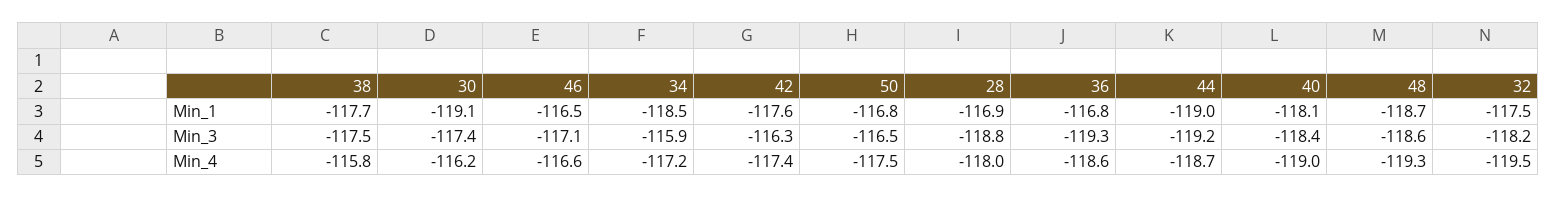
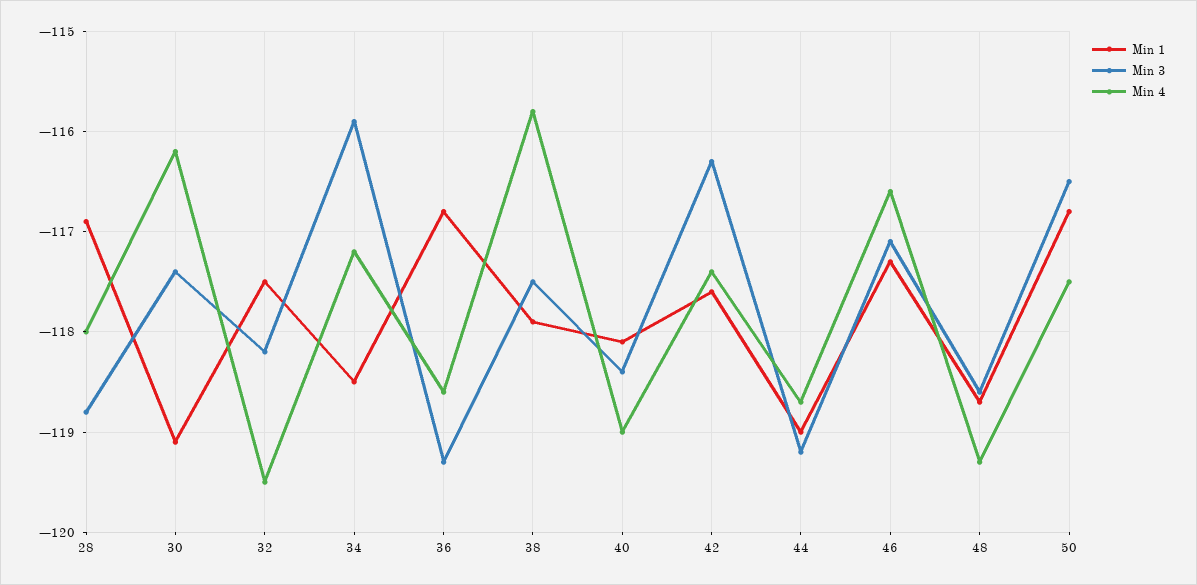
Min_1, 38: -117.7 -> -117.9
Min_1, 46: -116.5 -> -117.3

